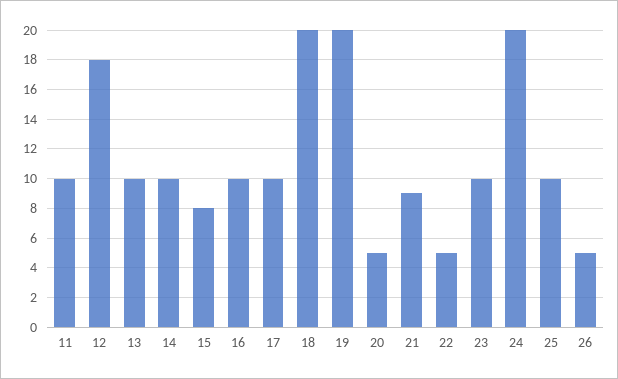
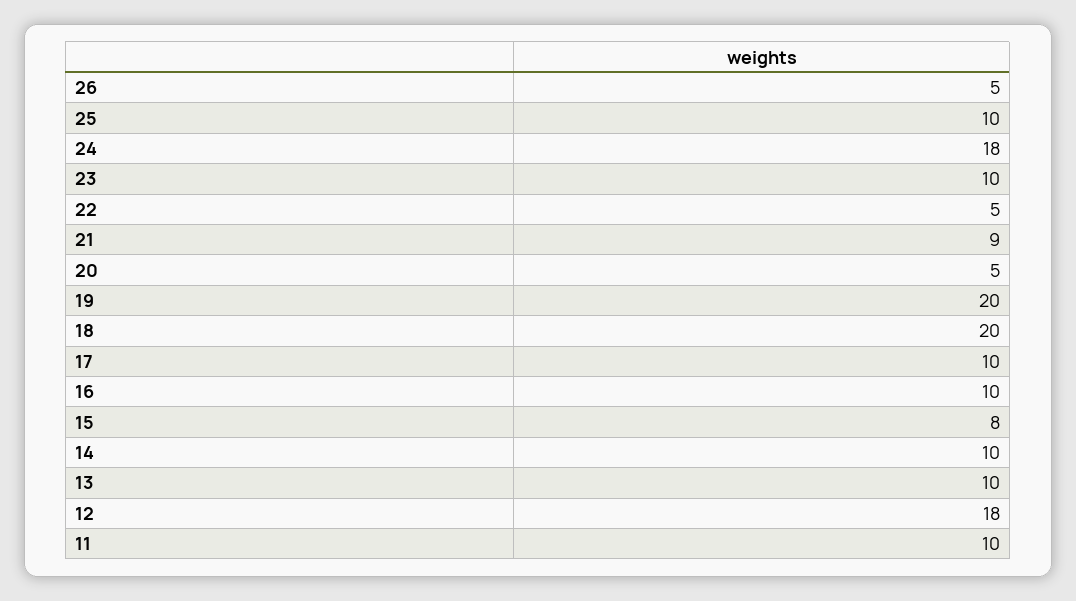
24: 20 -> 18

